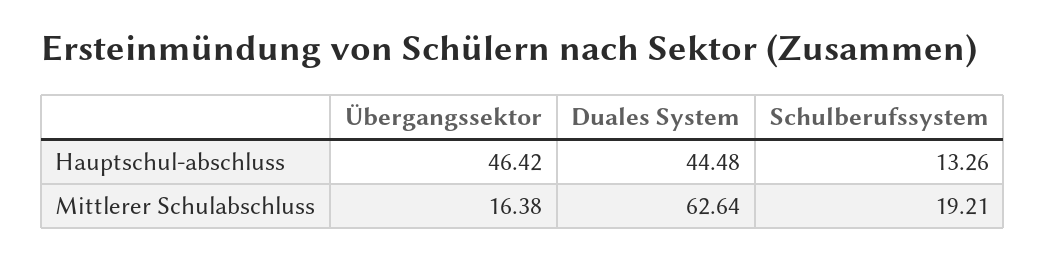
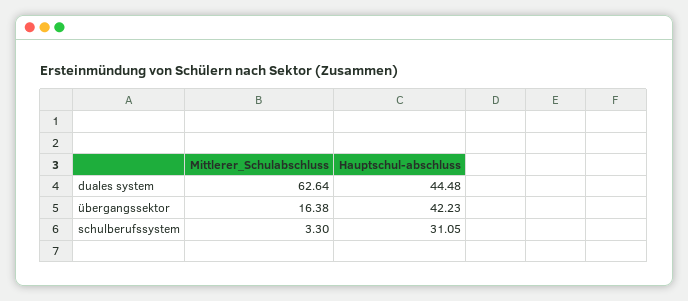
Übergangssektor, Hauptschul-abschluss: 46.42 -> 42.23
Schulberufssystem, Hauptschul-abschluss: 13.26 -> 31.05
Schulberufssystem, Mittlerer Schulabschluss: 19.21 -> 3.3

